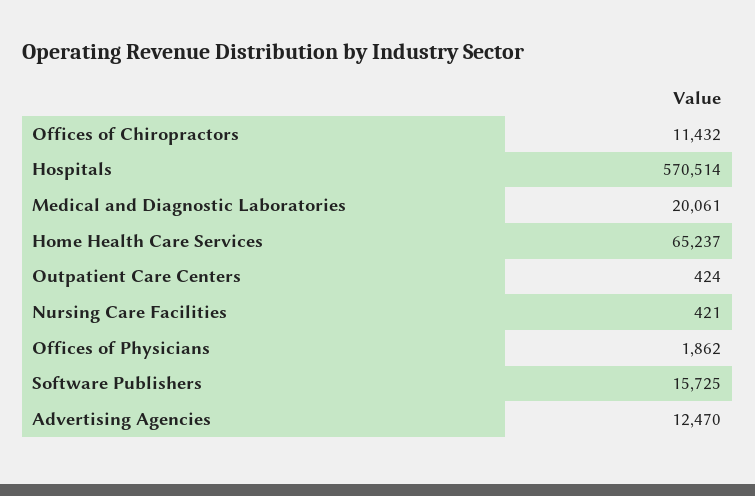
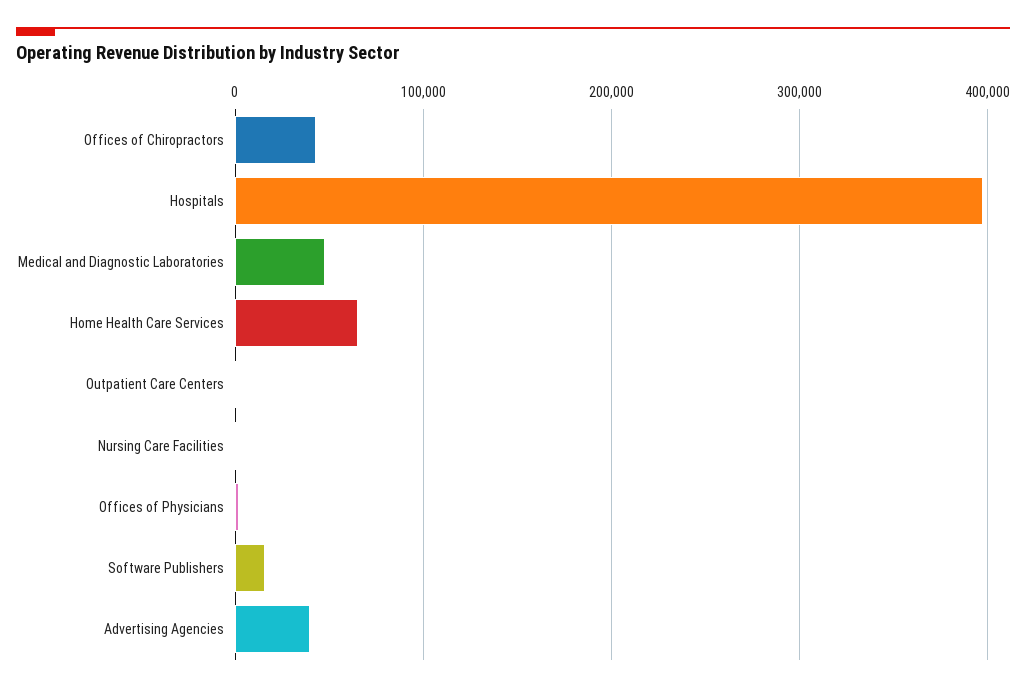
Offices of Chiropractors: 11432 -> 40000
Hospitals: 570514 -> 400000
Medical and Diagnostic Laboratories: 20061 -> 50000
Advertising Agencies: 12470 -> 40000

